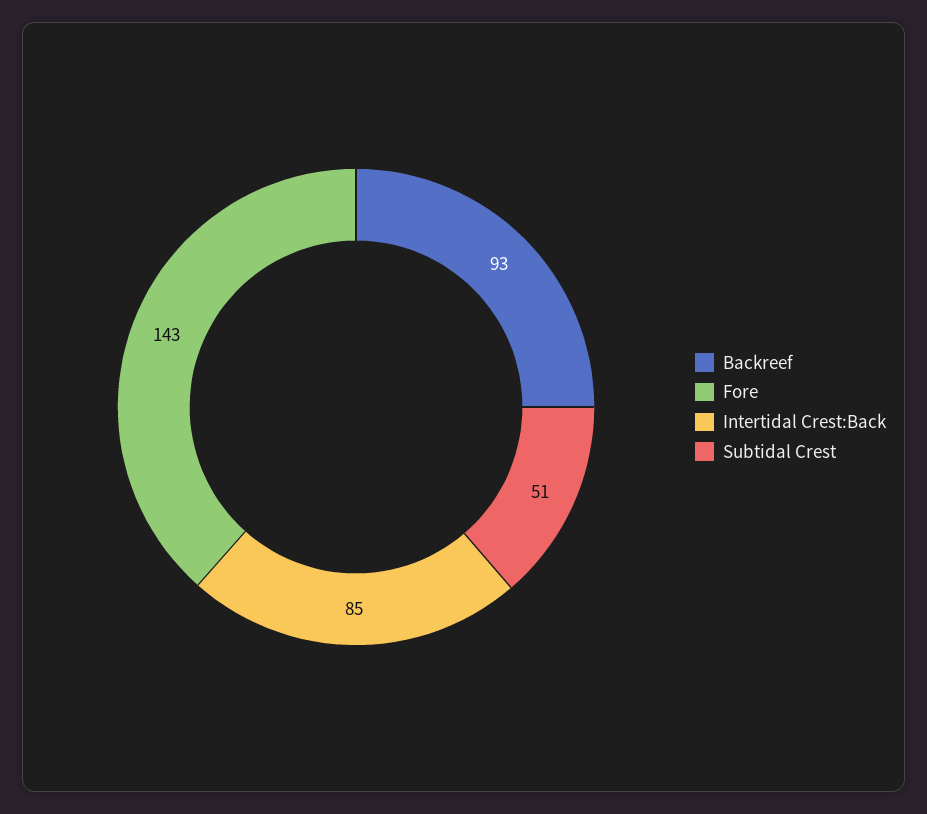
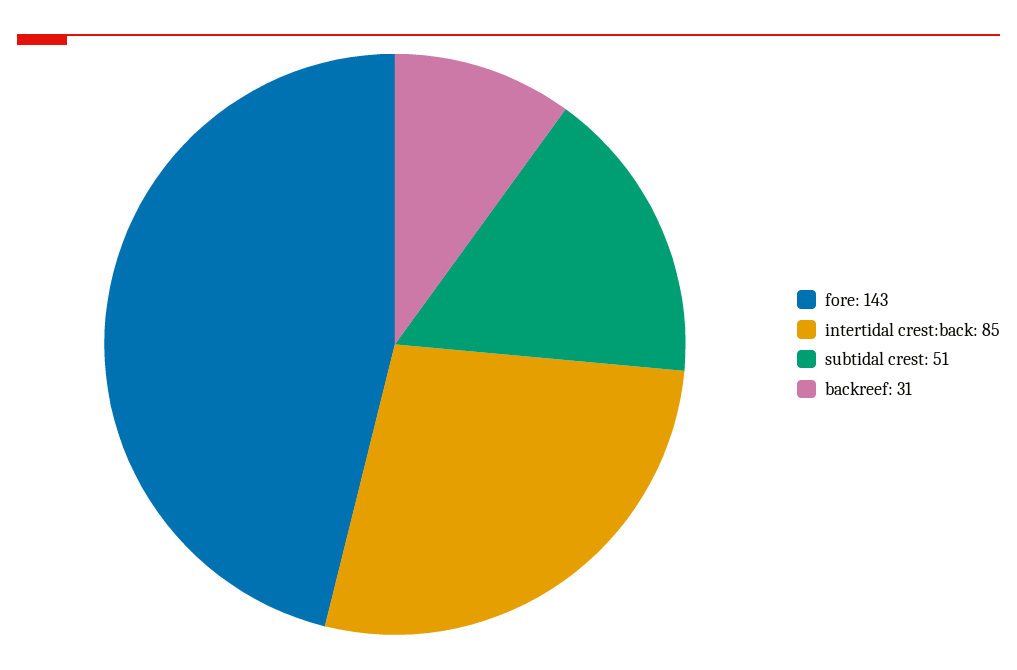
Backreef: 93 -> 31

